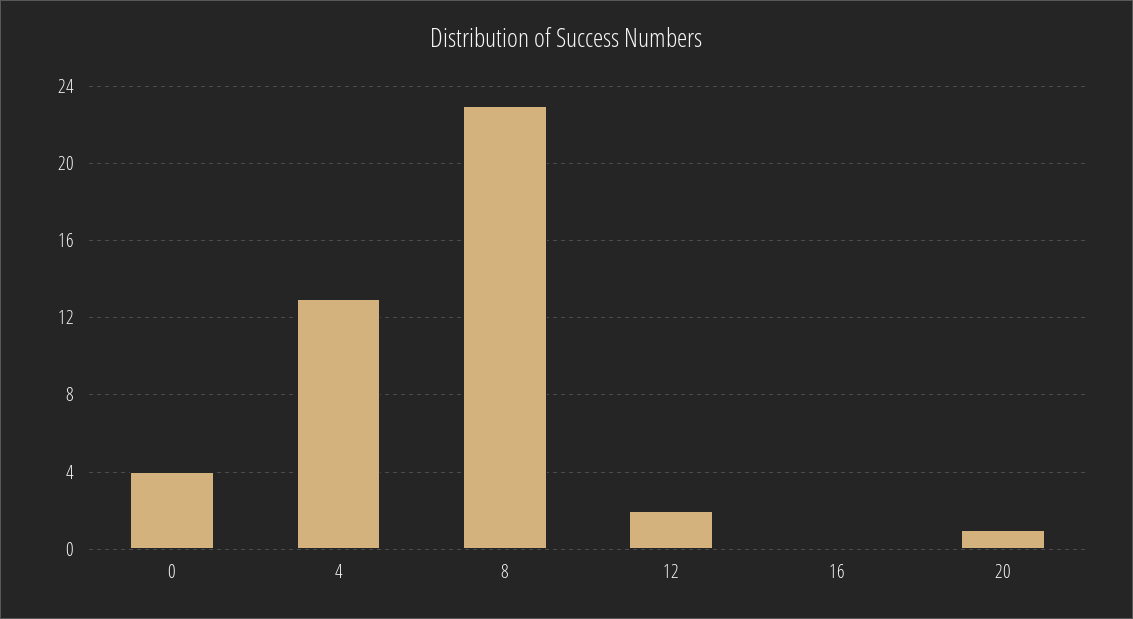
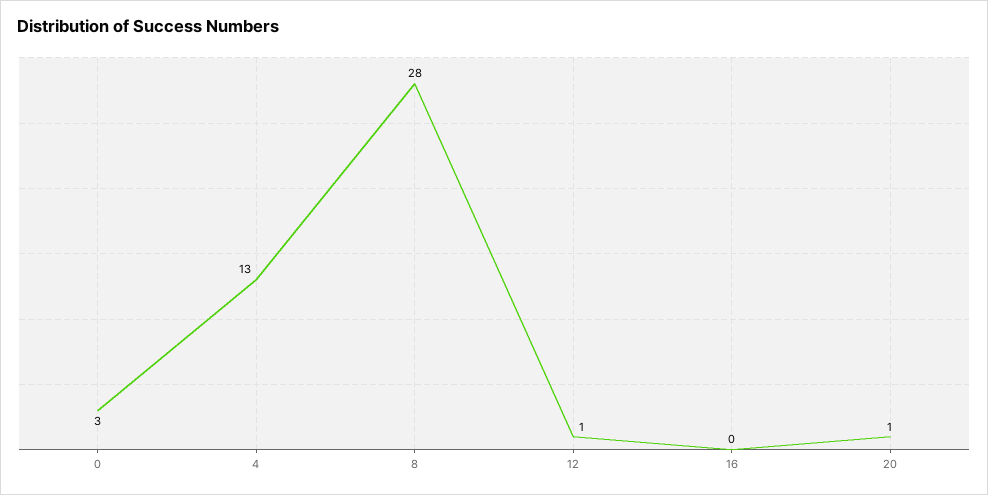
0: 4 -> 3
8: 23 -> 28
12: 2 -> 1

